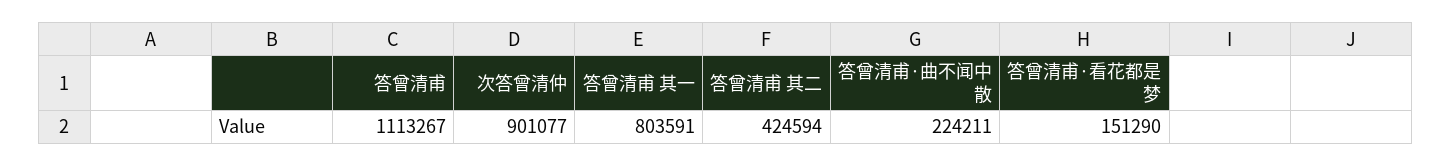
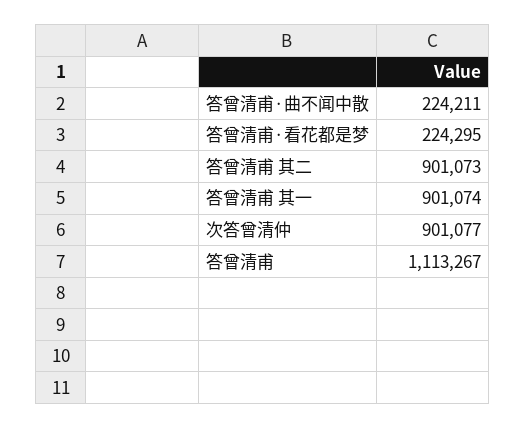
答曾清甫 其一: 803591 -> 901074
答曾清甫 其二: 424594 -> 901073
答曾清甫·看花都是梦: 151290 -> 224295

